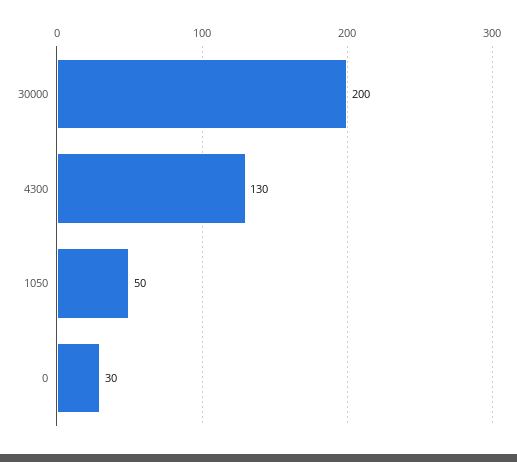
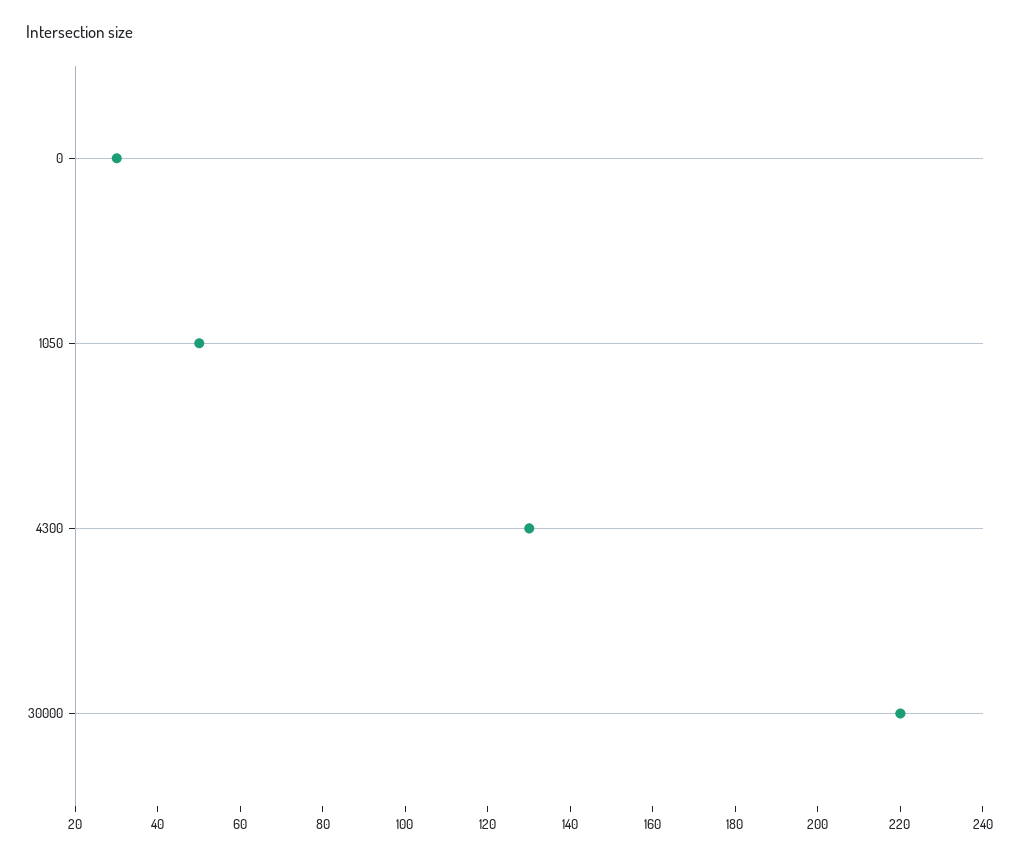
30000: 200 -> 220

